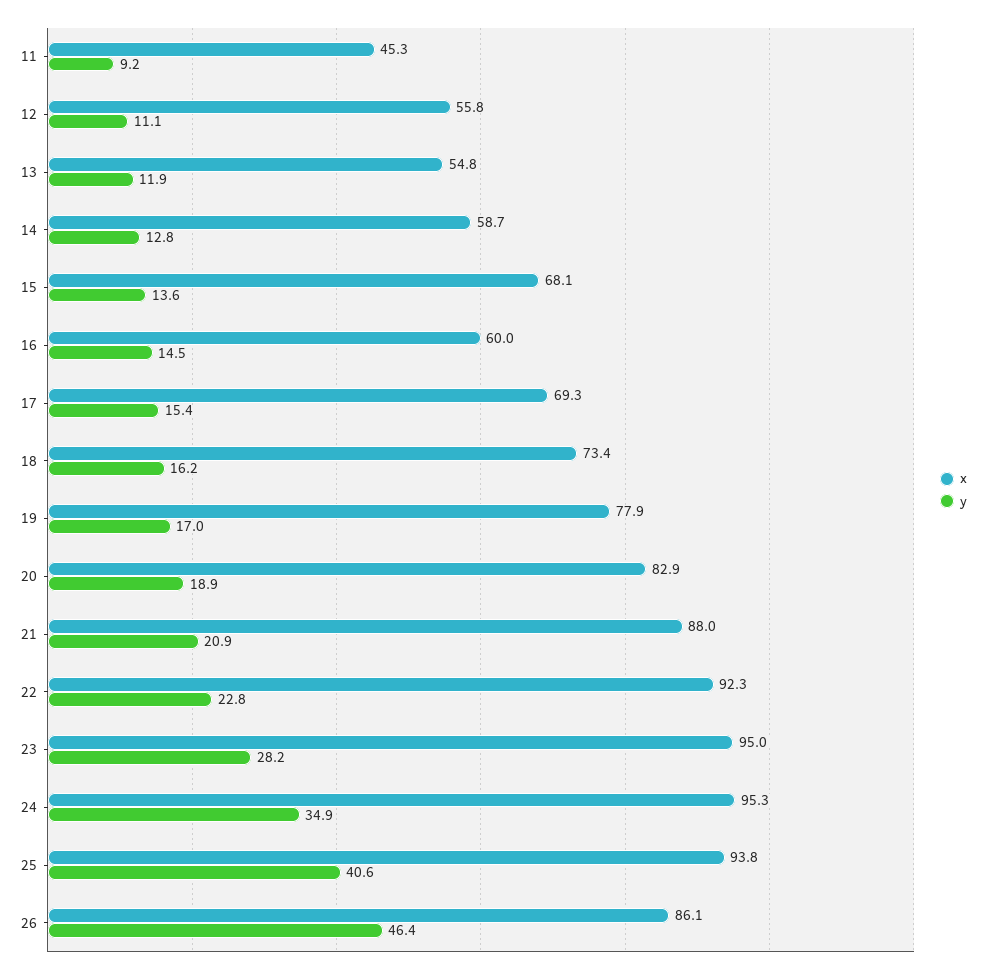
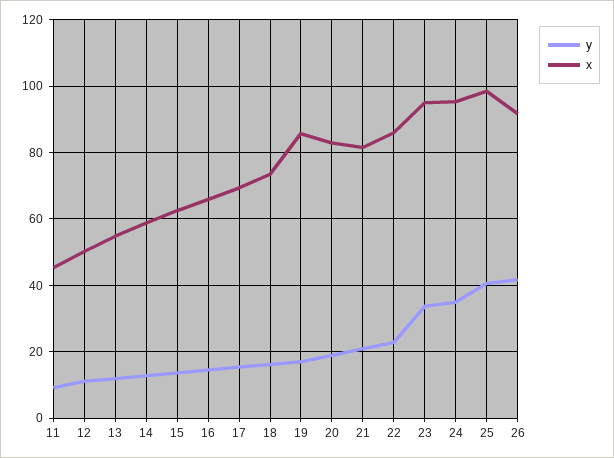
x, 12: 55.8 -> 50
x, 15: 68.1 -> 62
x, 16: 60 -> 66
x, 19: 77.9 -> 86
x, 21: 88 -> 82
x, 22: 92.3 -> 86
y, 23: 28.2 -> 34
x, 25: 93.8 -> 98
x, 26: 86.1 -> 92
y, 26: 46.4 -> 42

